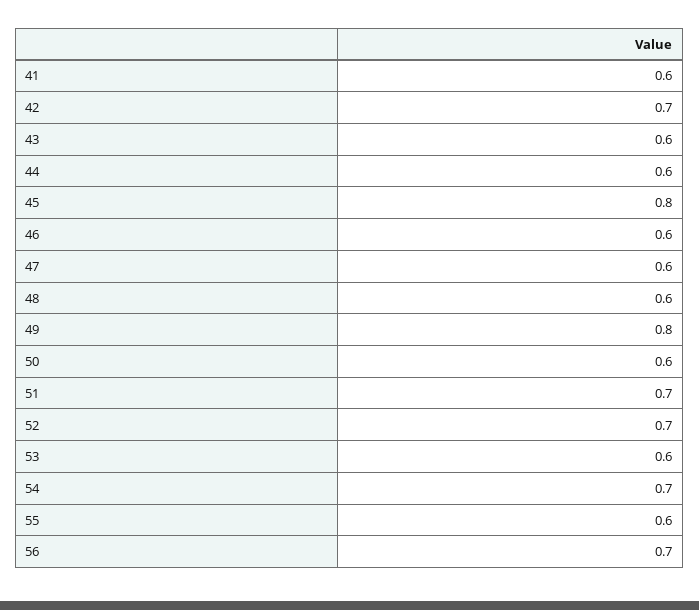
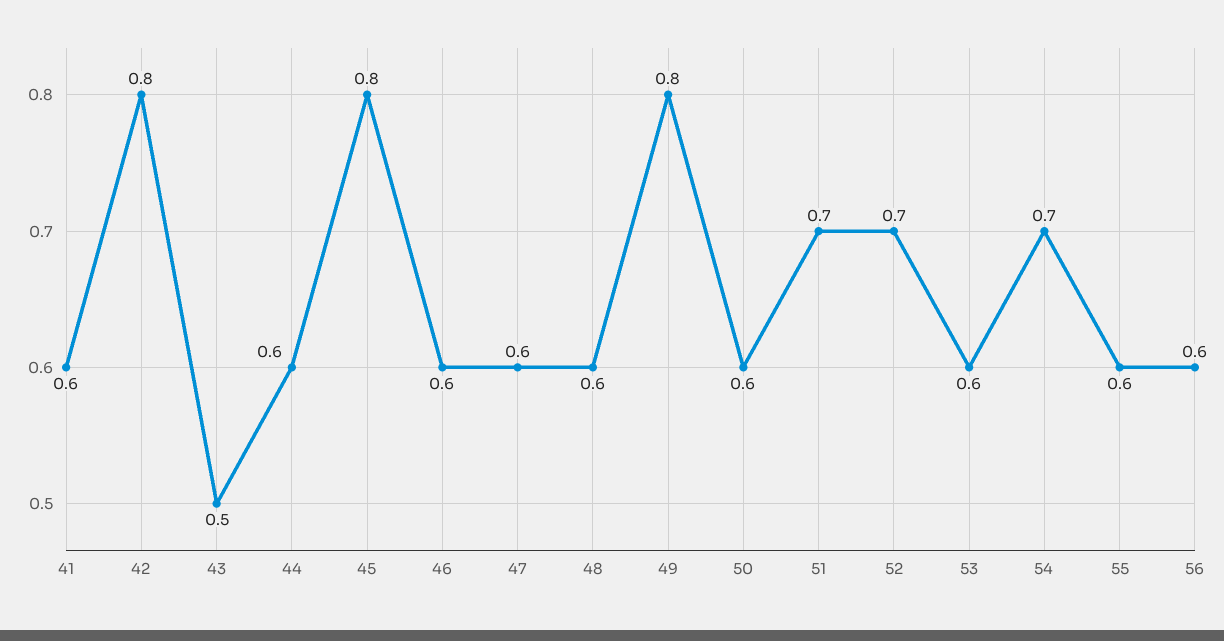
42: 0.7 -> 0.8
43: 0.6 -> 0.5
56: 0.7 -> 0.6

